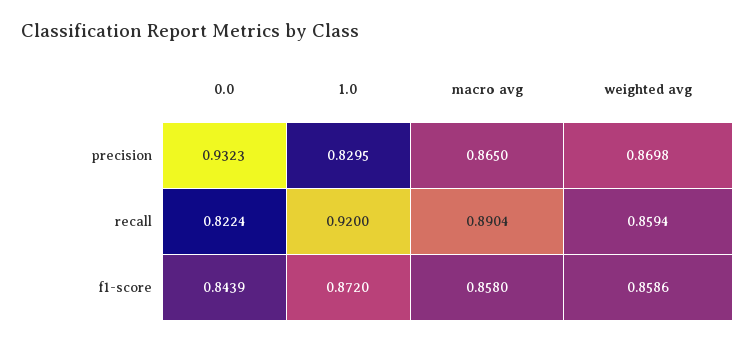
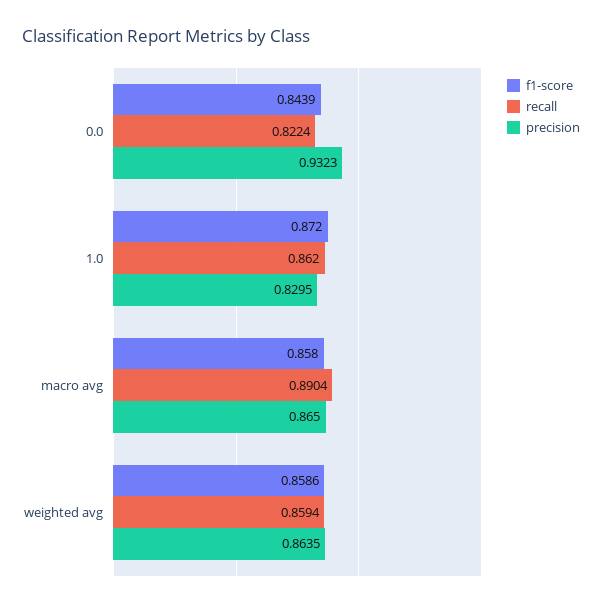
precision, weighted avg: 0.8698 -> 0.8635
recall, 1.0: 0.92 -> 0.862

